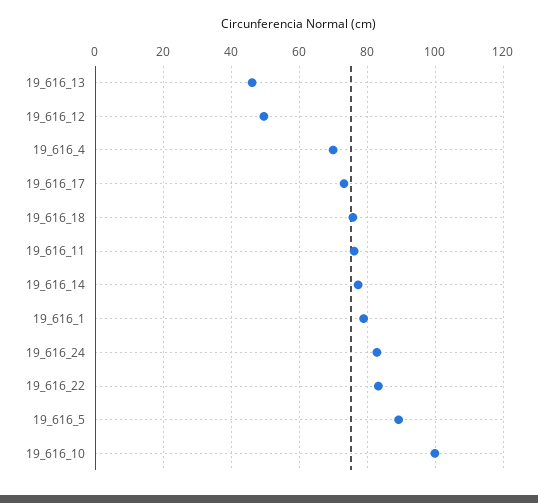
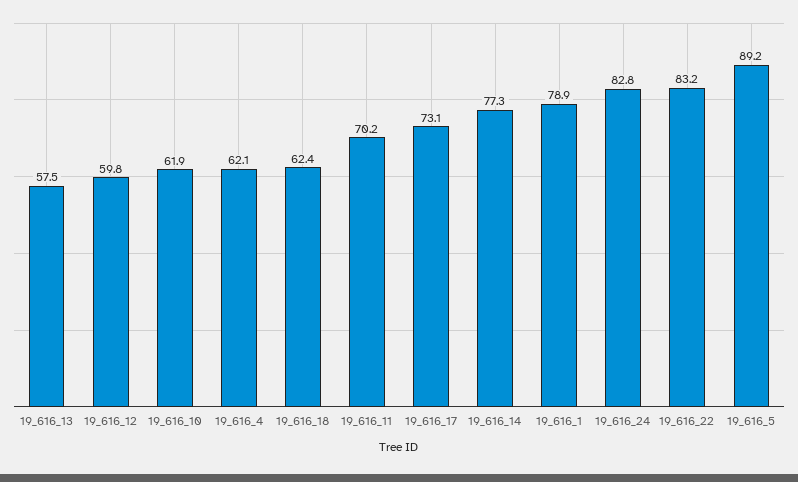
19_616_13: 46 -> 57.5
19_616_12: 50 -> 59.8
19_616_4: 70 -> 62.1
19_616_18: 76 -> 62.4
19_616_11: 76 -> 70.2
19_616_10: 100 -> 61.9

